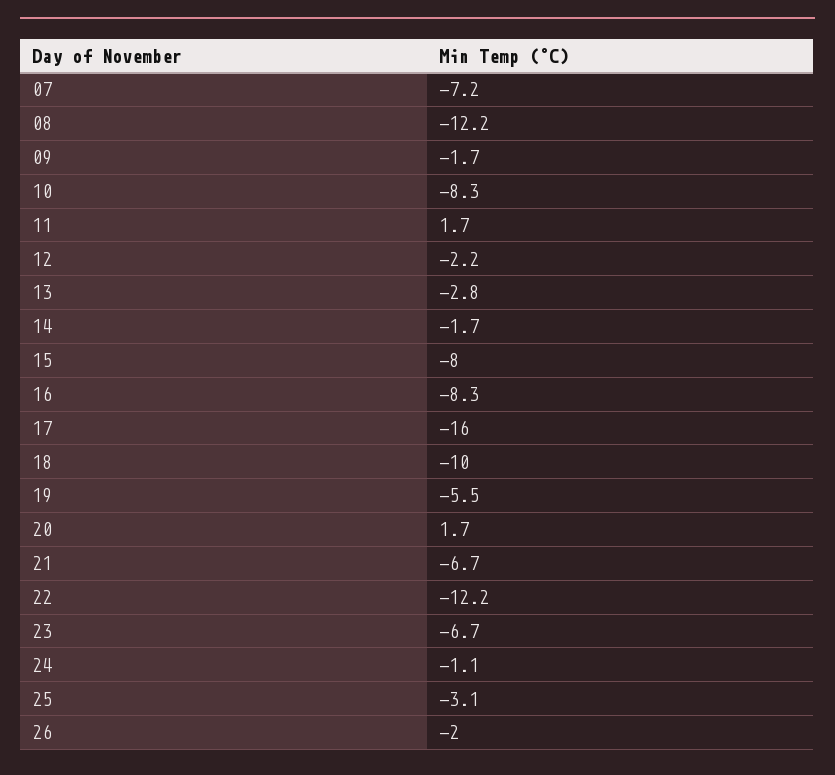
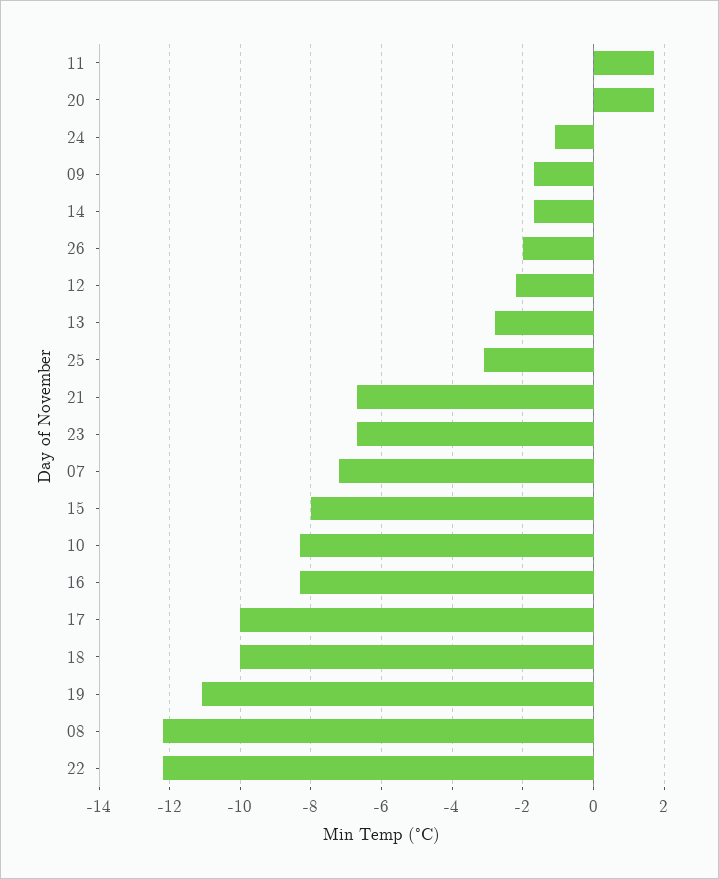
17: -16 -> -10
19: -5.5 -> -11

